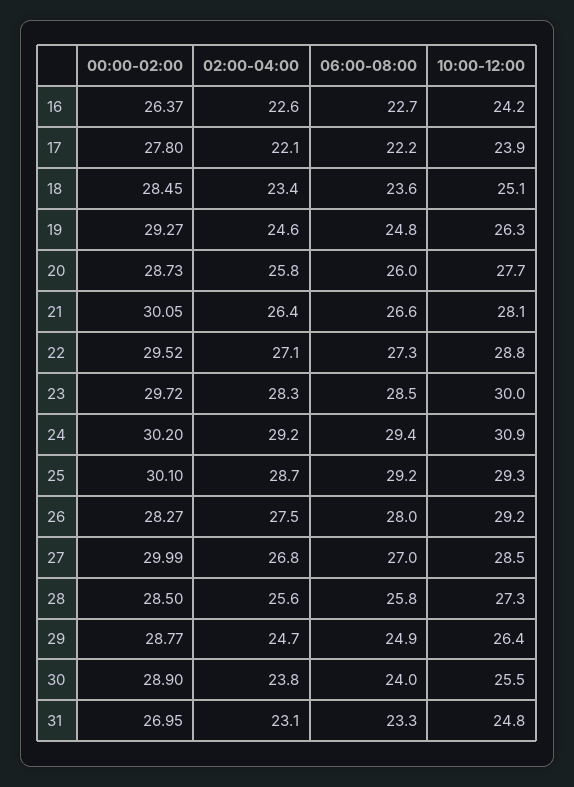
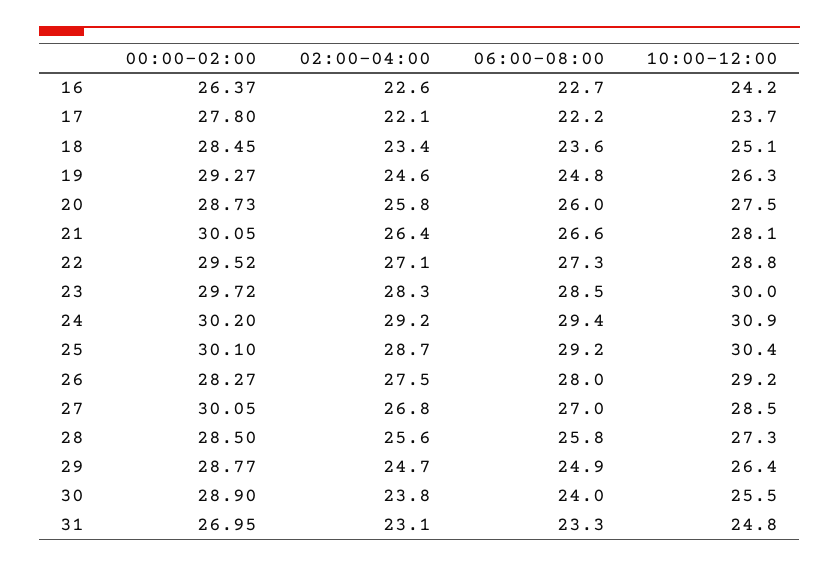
10:00-12:00, 17: 23.9 -> 23.7
10:00-12:00, 20: 27.7 -> 27.5
10:00-12:00, 25: 29.3 -> 30.4
00:00-02:00, 27: 29.99 -> 30.05

